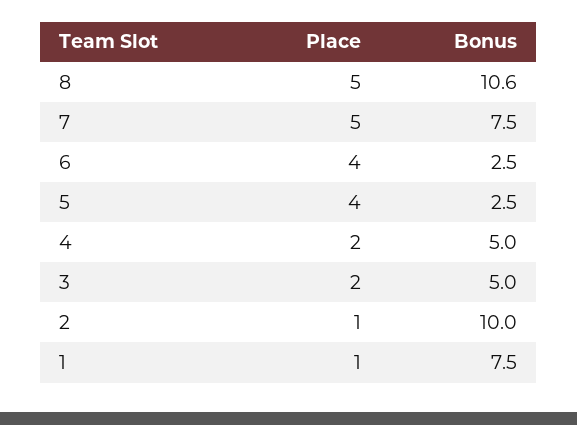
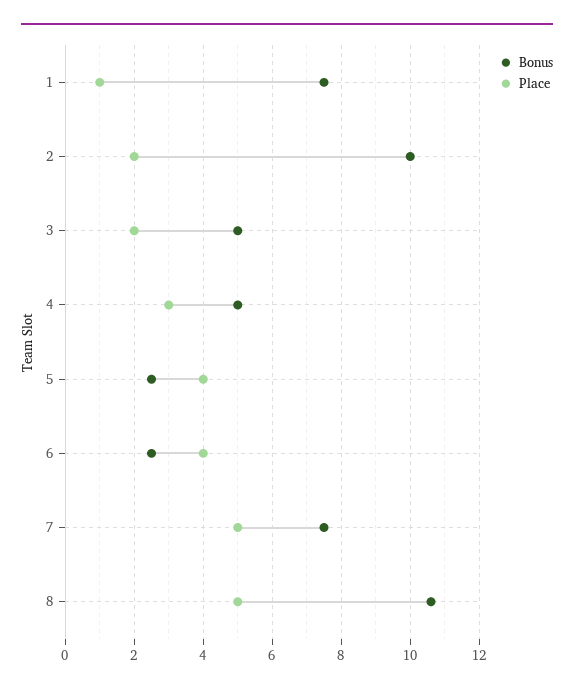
Place, 4: 2 -> 3
Place, 2: 1 -> 2

